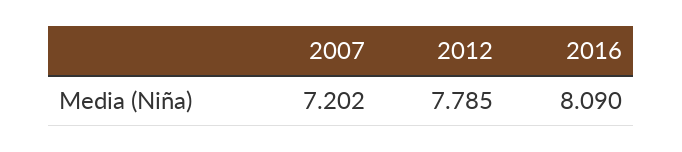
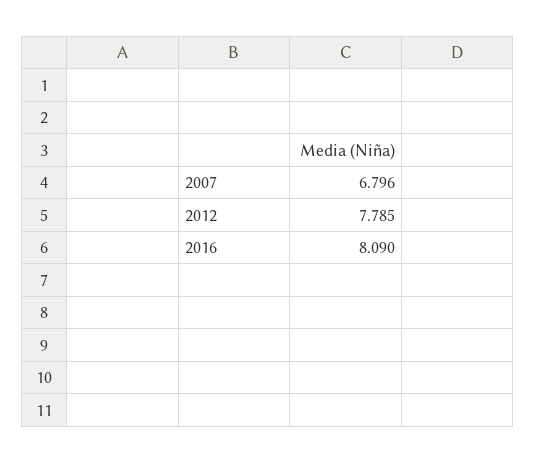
2007: 7.202 -> 6.796

